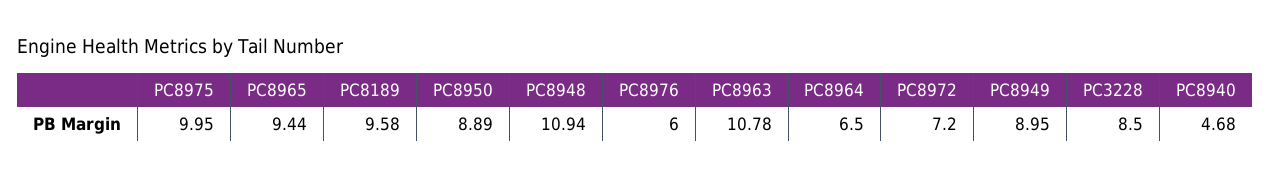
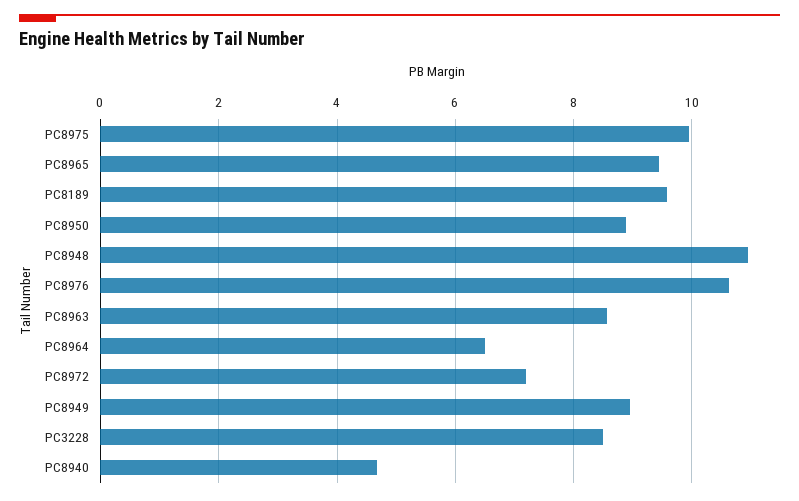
PC8976: 6 -> 10.6
PC8963: 10.78 -> 8.6

